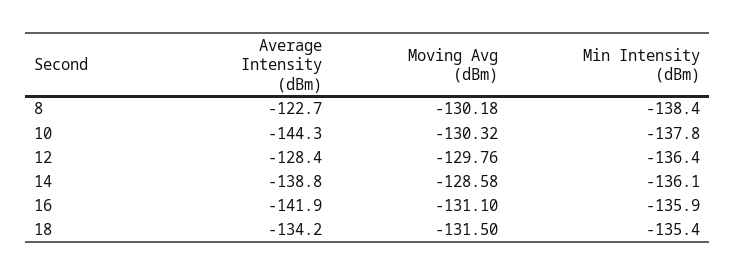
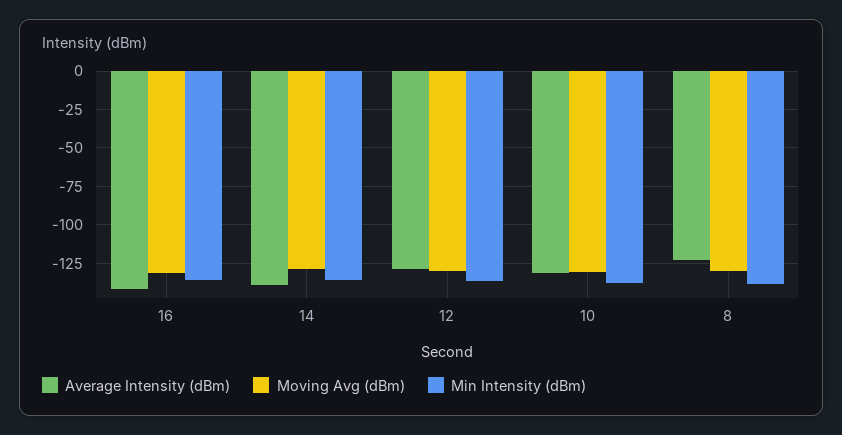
Average Intensity (dBm), 10: -144.3 -> -130
Average Intensity (dBm), 18: -134.2 -> none
Moving Avg (dBm), 18: -131.5 -> none
Min Intensity (dBm), 18: -135.4 -> none

